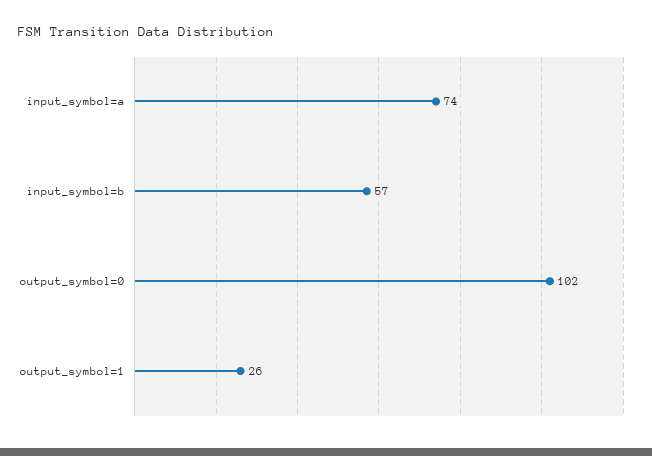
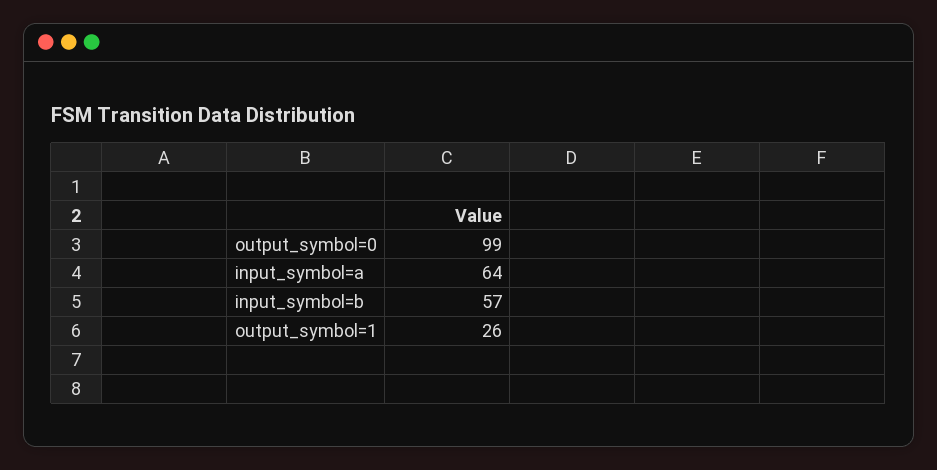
input_symbol=a: 74 -> 64
output_symbol=0: 102 -> 99

